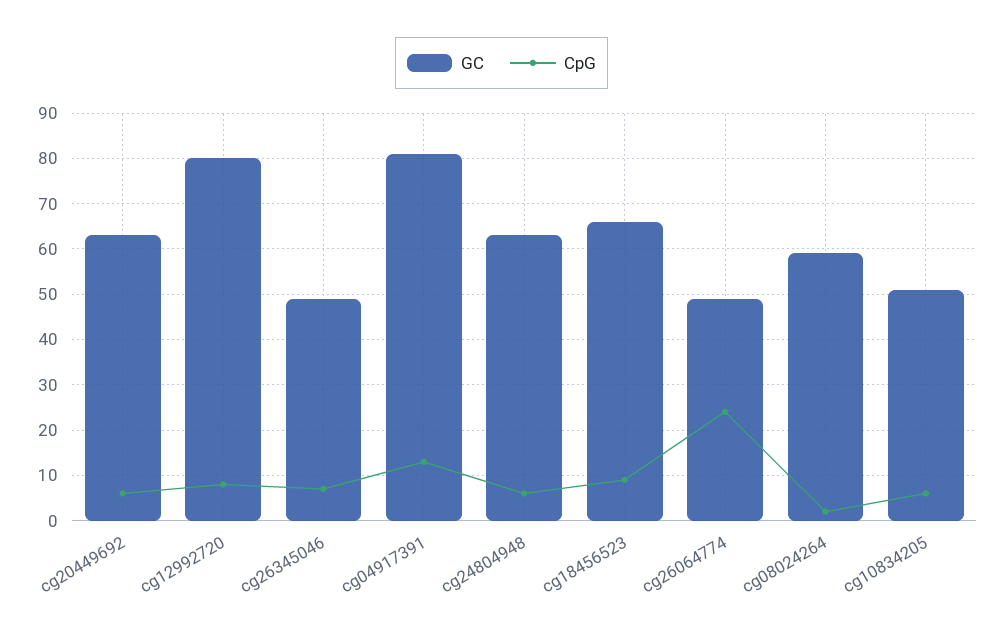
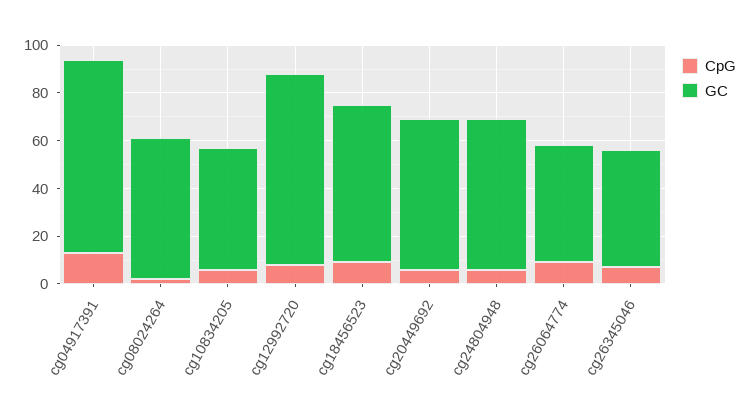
CpG, cg26064774: 25 -> 10

